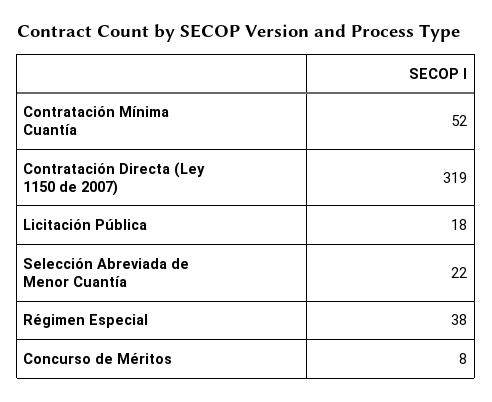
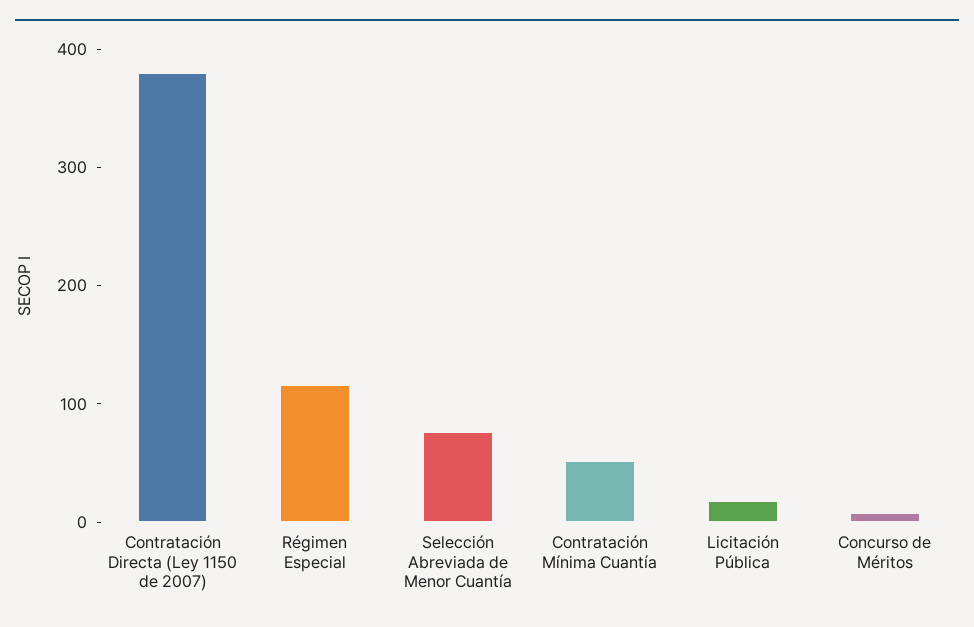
Contratación Directa (Ley 1150 de 2007): 319 -> 380
Selección Abreviada de Menor Cuantía: 22 -> 80
Régimen Especial: 38 -> 120

